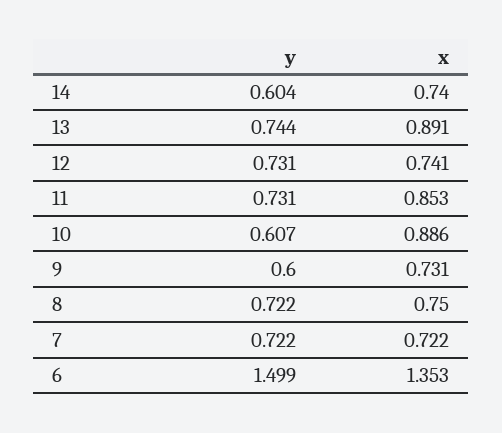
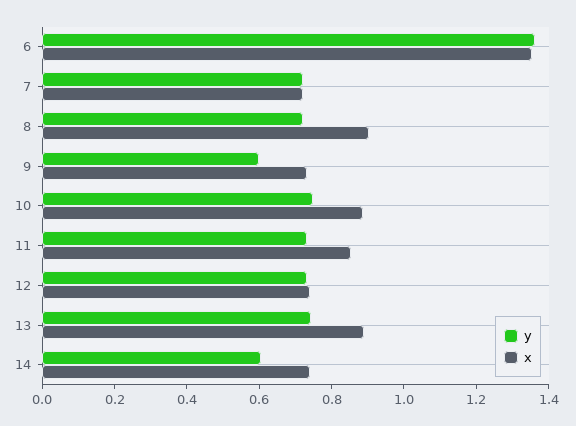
y, 10: 0.607 -> 0.75
x, 8: 0.75 -> 0.9
y, 6: 1.499 -> 1.35

